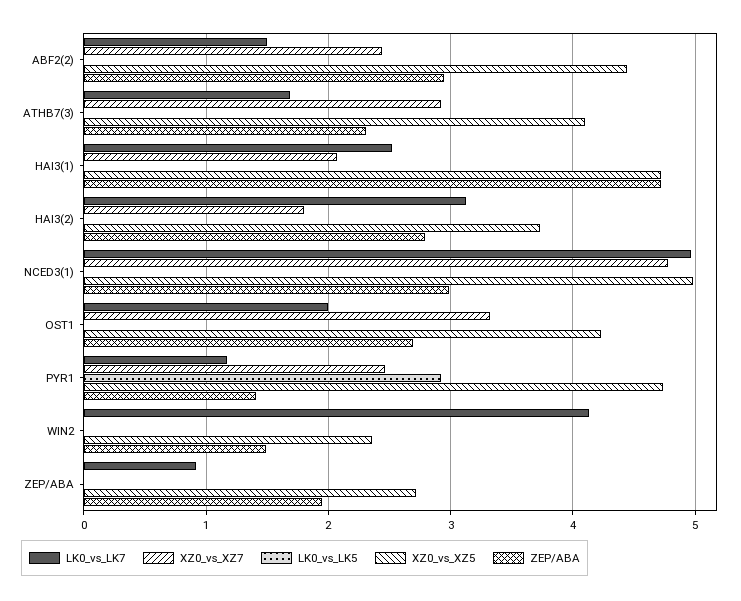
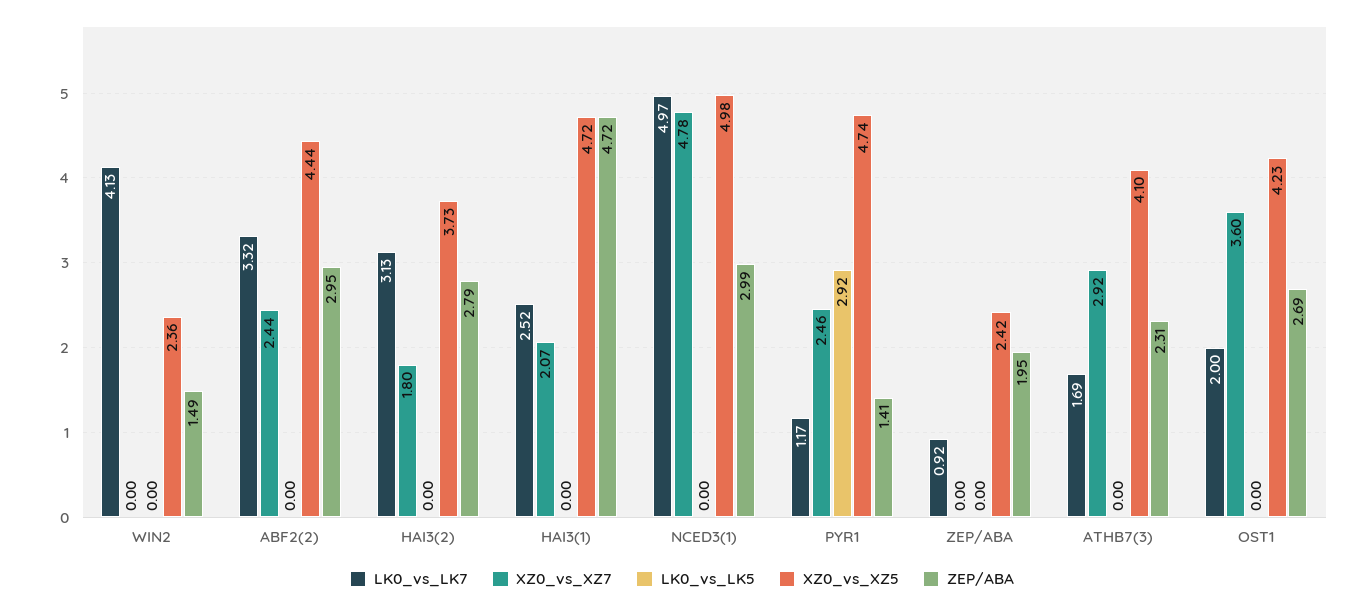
LK0_vs_LK7, ABF2(2): 1.5 -> 3.32
XZ0_vs_XZ7, OST1: 3.3 -> 3.6
XZ0_vs_XZ5, ZEP/ABA: 2.7 -> 2.42

